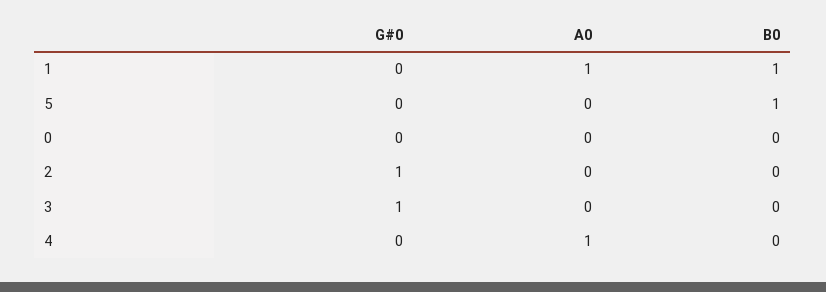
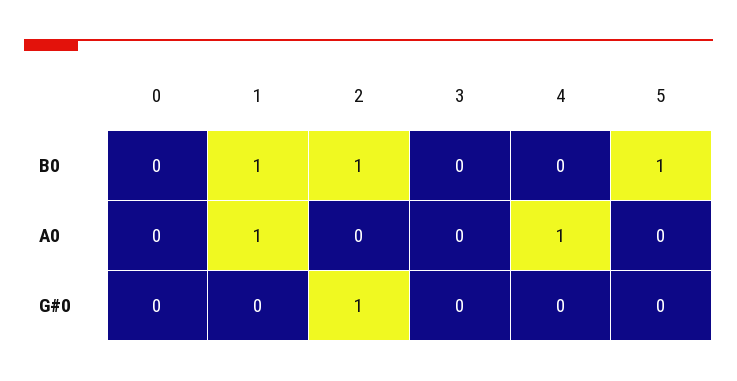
B0, 2: 0 -> 1
G#0, 3: 1 -> 0

